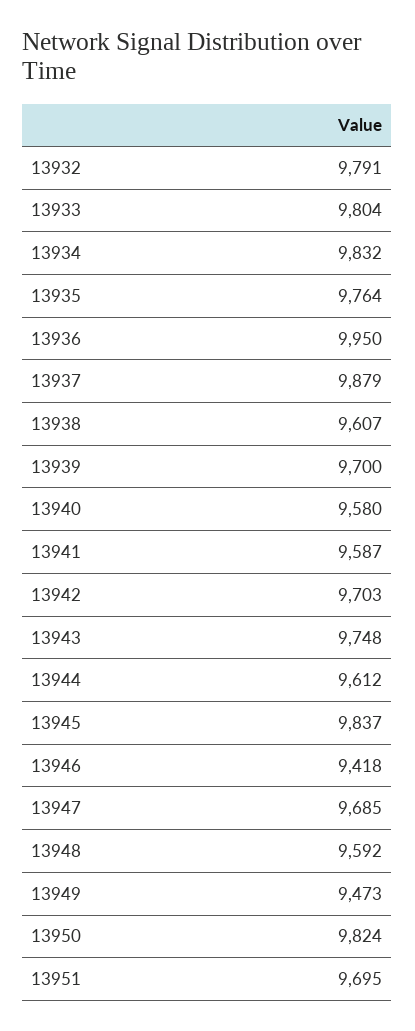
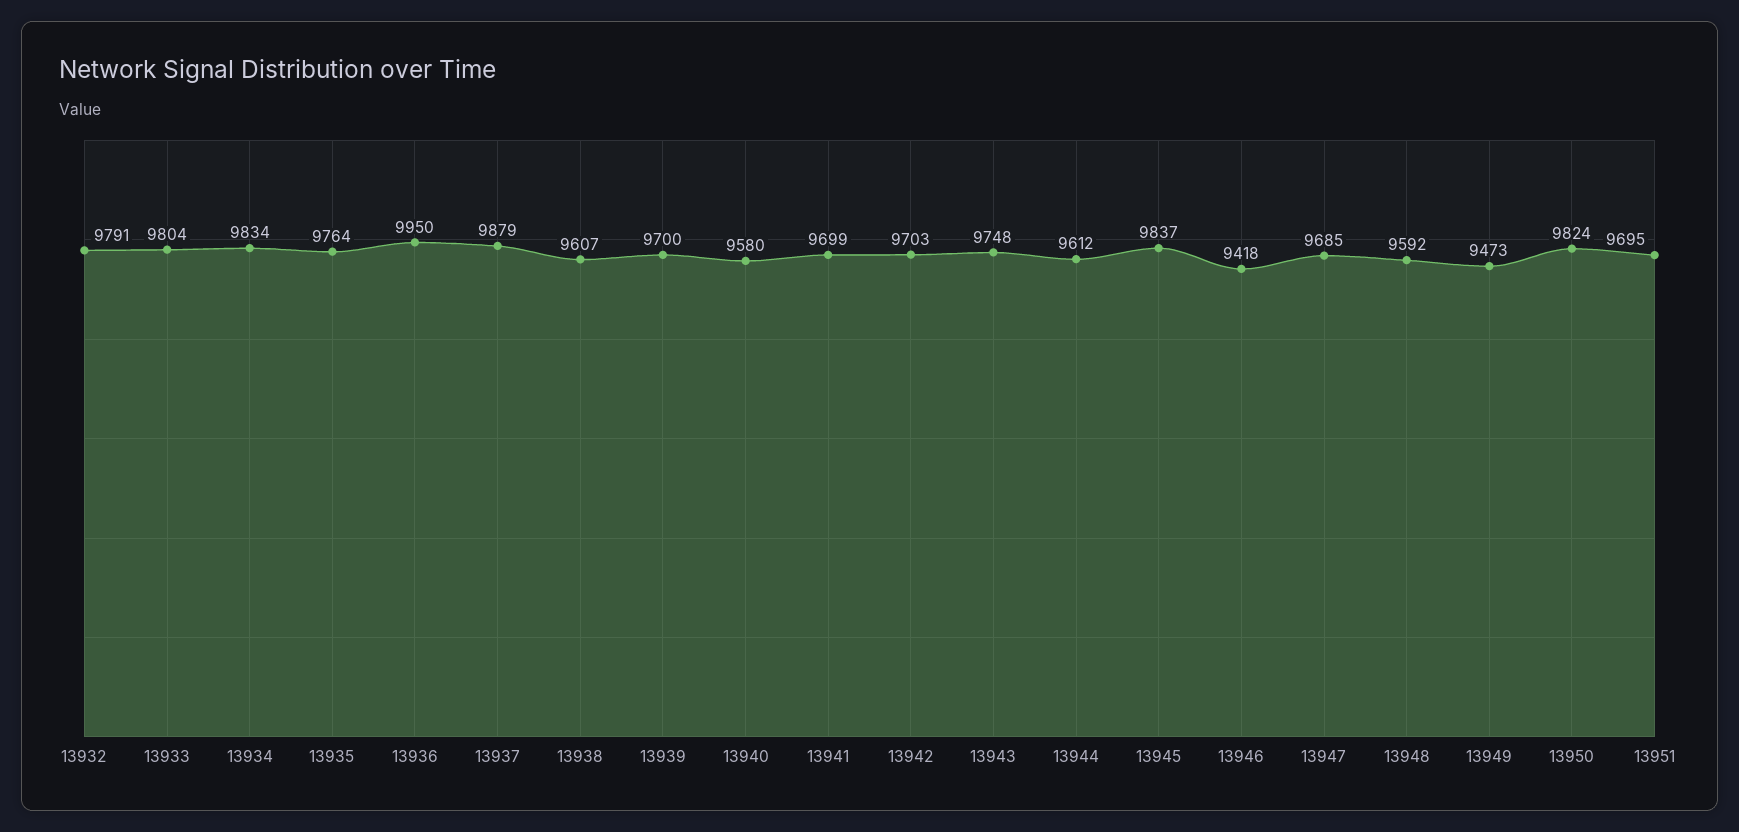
13934: 9832 -> 9834
13941: 9587 -> 9699

